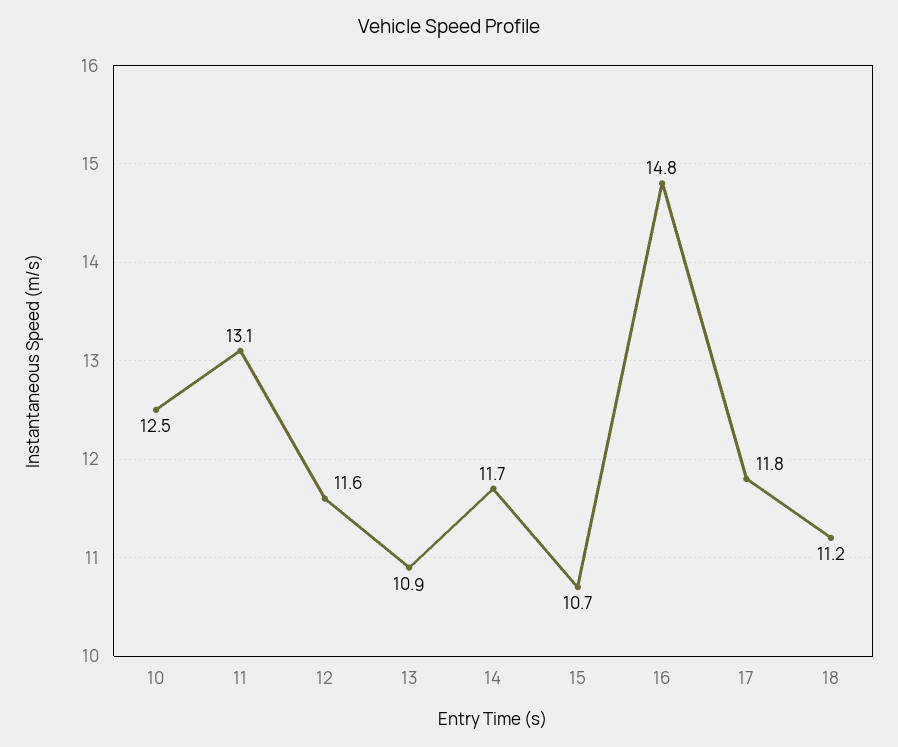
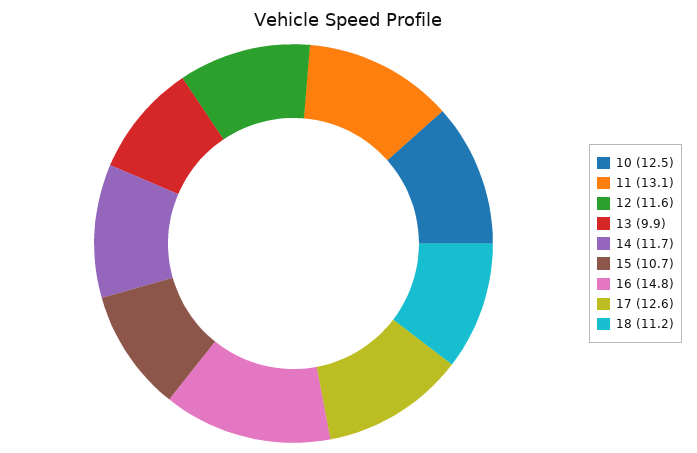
13: 10.9 -> 9.9
17: 11.8 -> 12.6

